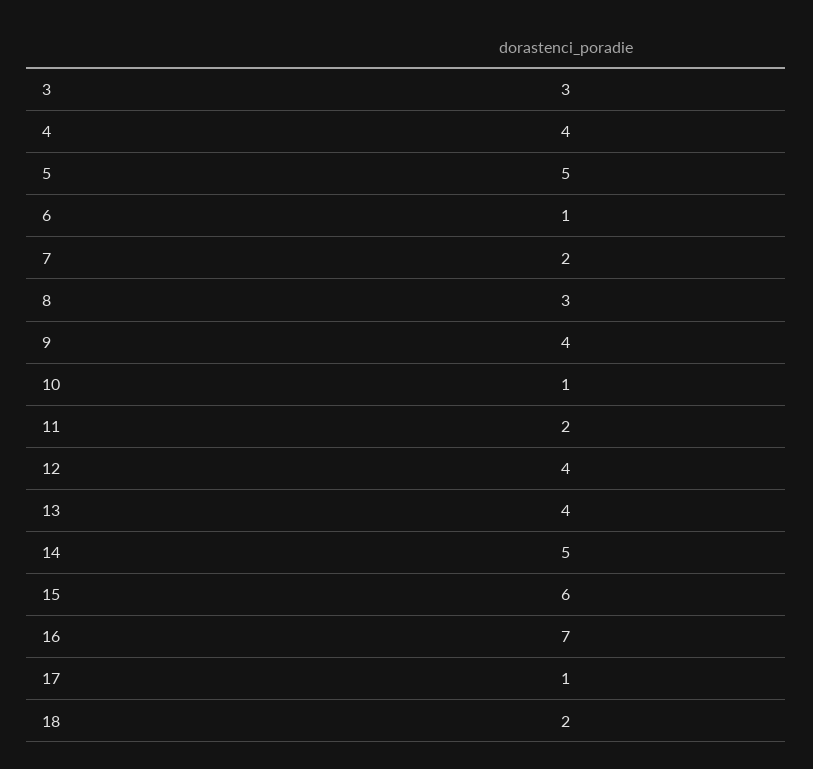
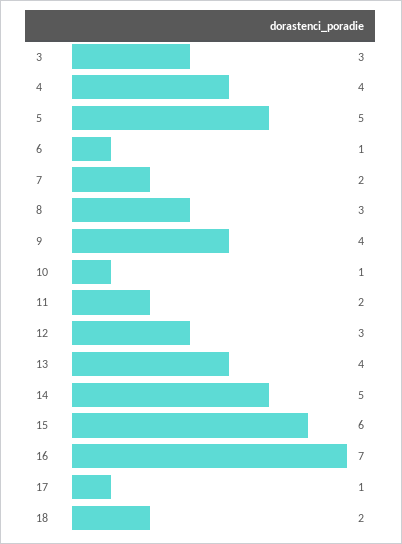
12: 4 -> 3

